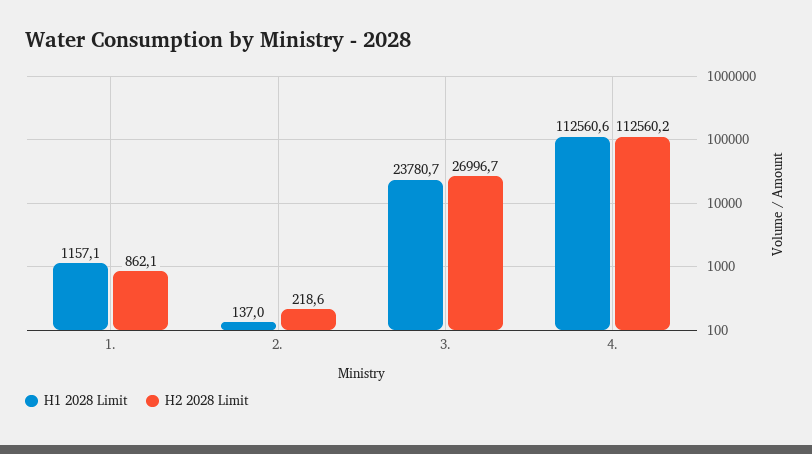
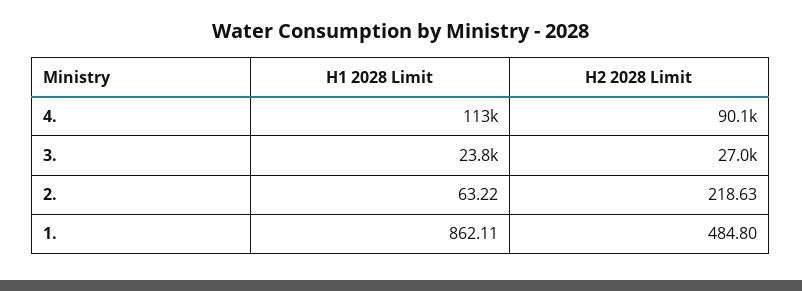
H1 2028 Limit, 1.: 1157.1 -> 862.11
H2 2028 Limit, 1.: 862.1 -> 484.8
H1 2028 Limit, 2.: 137 -> 63.22
H2 2028 Limit, 4.: 112560.2 -> 90100

